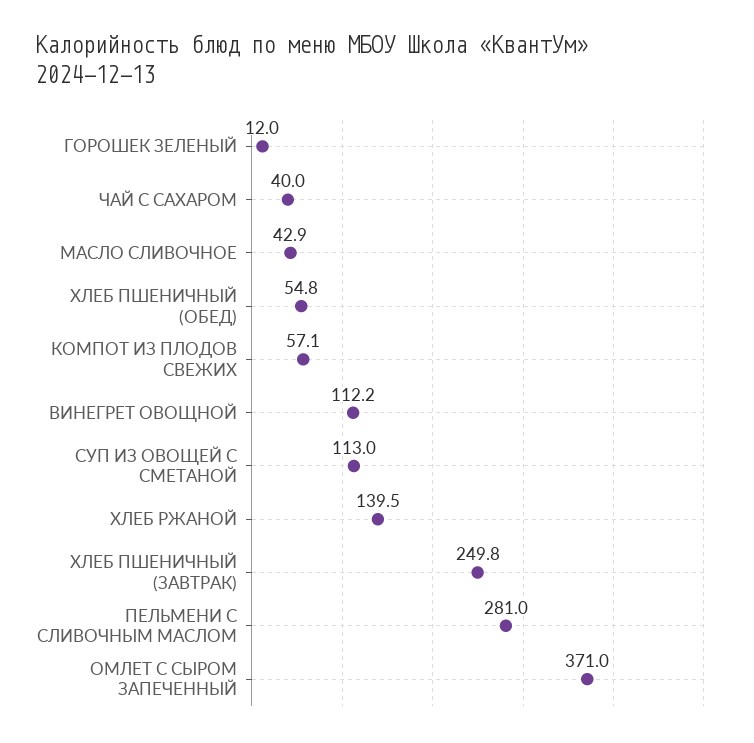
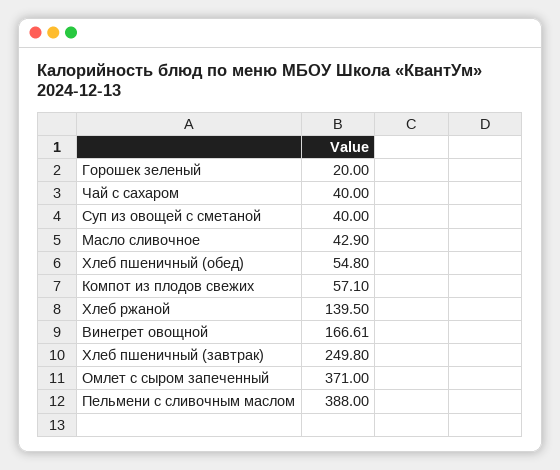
ГОРОШЕК ЗЕЛЕНЫЙ: 12 -> 20
ВИНЕГРЕТ ОВОЩНОЙ: 112.2 -> 166.61
СУП ИЗ ОВОЩЕЙ С СМЕТАНОЙ: 113 -> 40
ПЕЛЬМЕНИ С СЛИВОЧНЫМ МАСЛОМ: 281 -> 388

